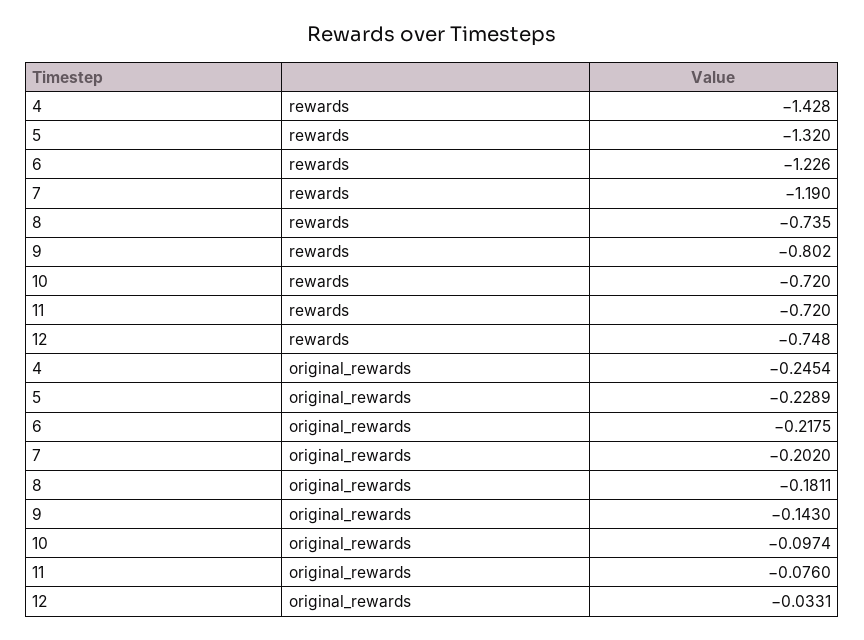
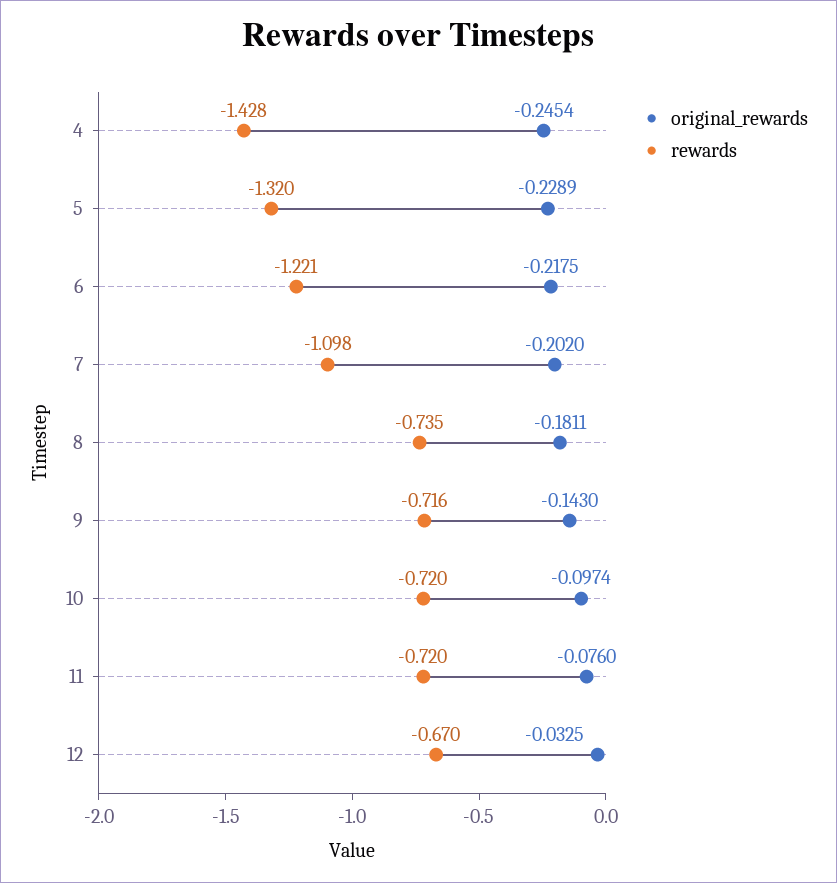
rewards, 6: -1.226 -> -1.221
rewards, 7: -1.19 -> -1.098
rewards, 9: -0.802 -> -0.716
rewards, 12: -0.748 -> -0.67
original_rewards, 12: -0.0331 -> -0.0325

